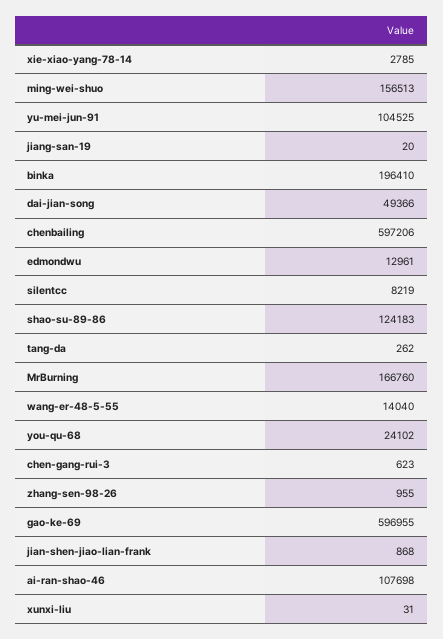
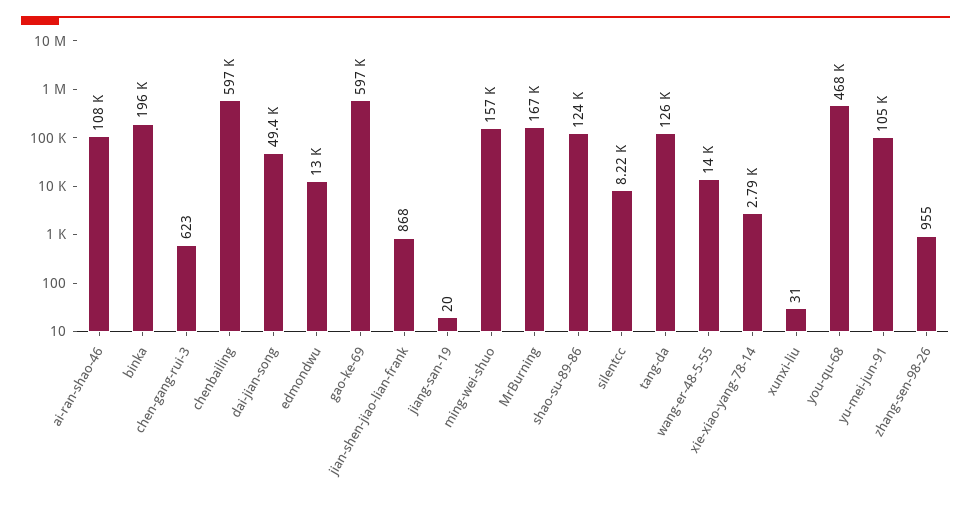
tang-da: 262 -> 126000
you-qu-68: 24102 -> 468000

